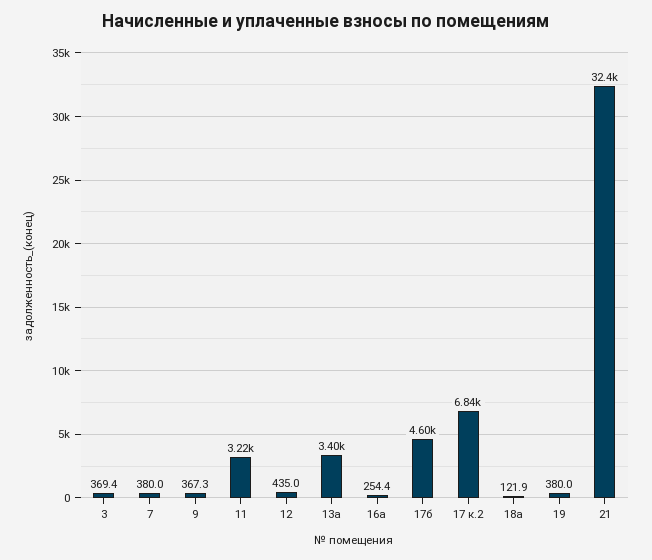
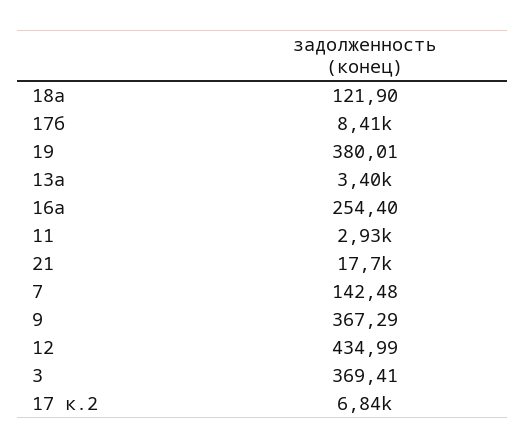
7: 380 -> 142.48
11: 3220 -> 2930
17б: 4600 -> 8410
21: 32400 -> 17700

